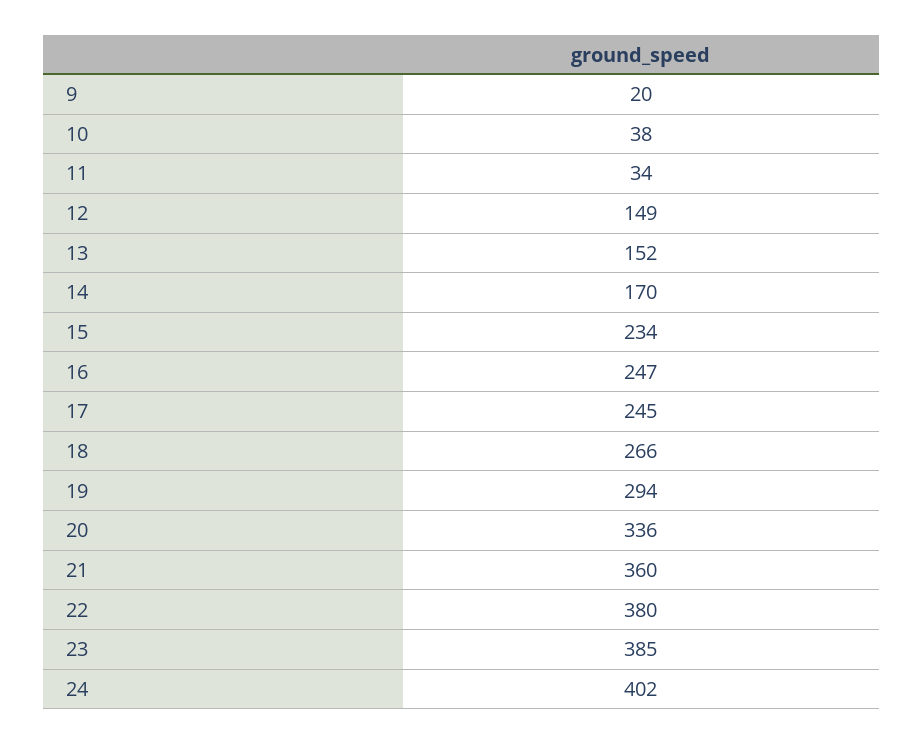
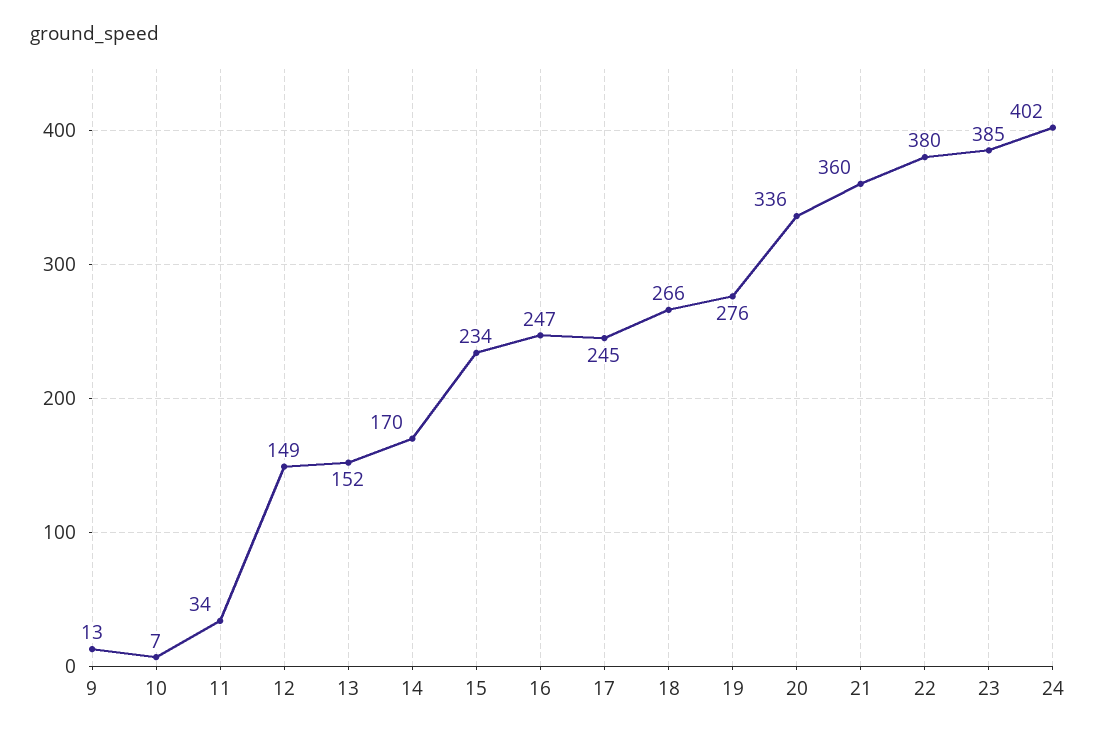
9: 20 -> 13
10: 38 -> 7
19: 294 -> 276

